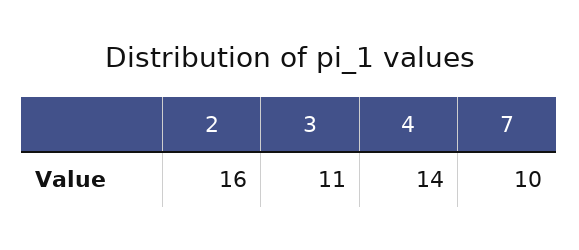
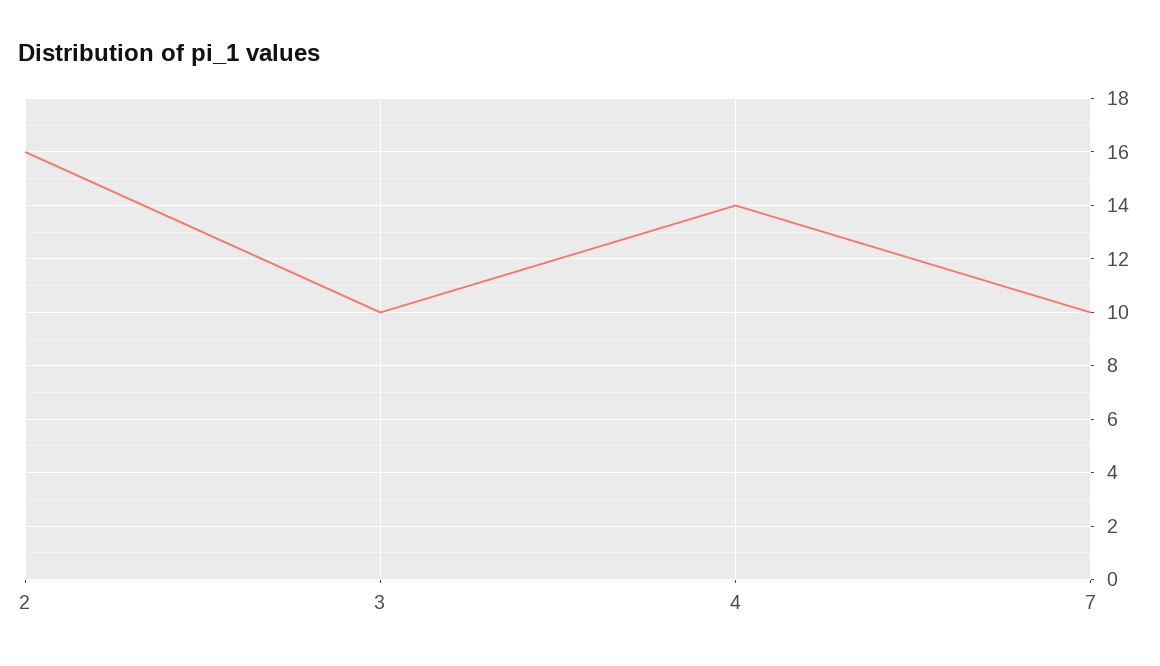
3: 11 -> 10

